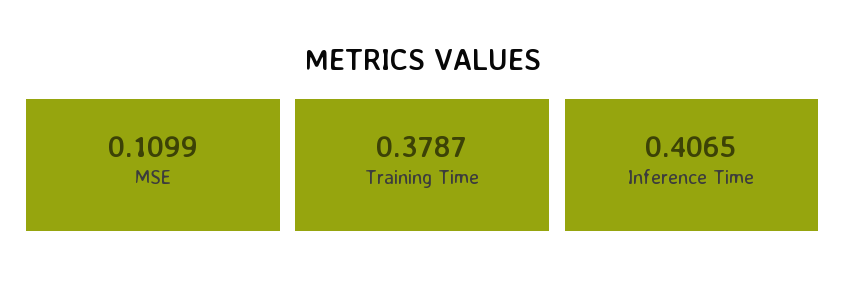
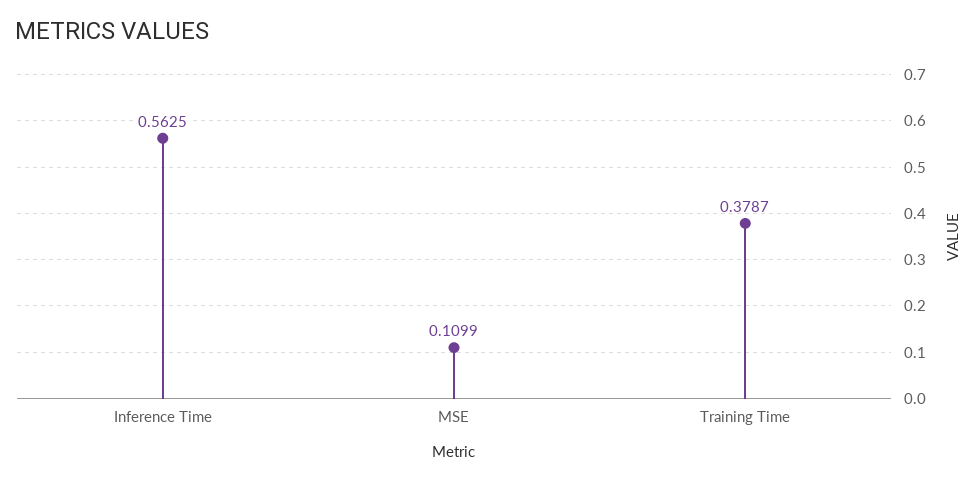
Inference Time: 0.4065 -> 0.5625

